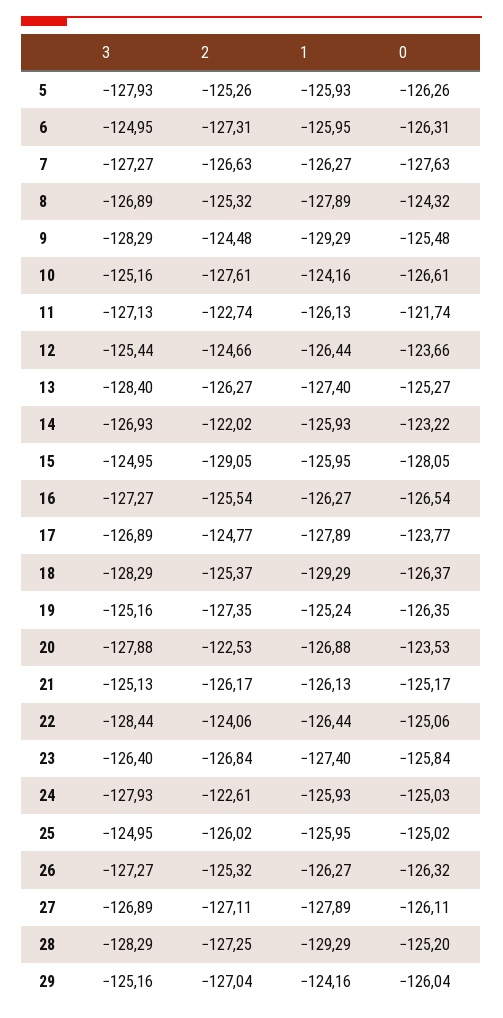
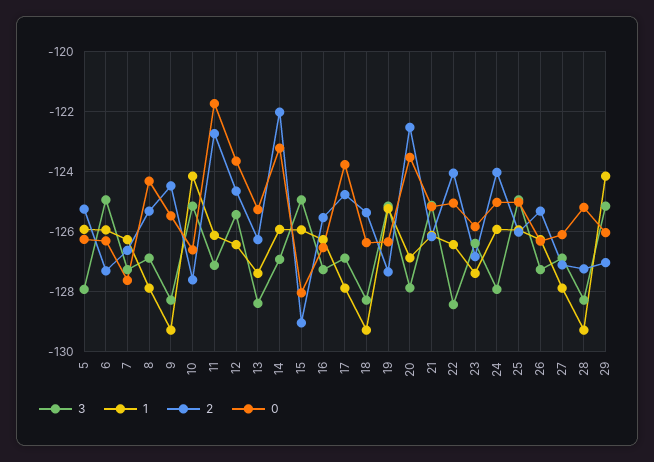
2, 24: -122.61 -> -124

